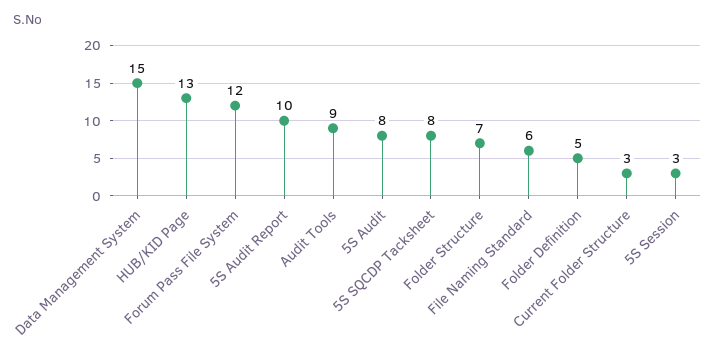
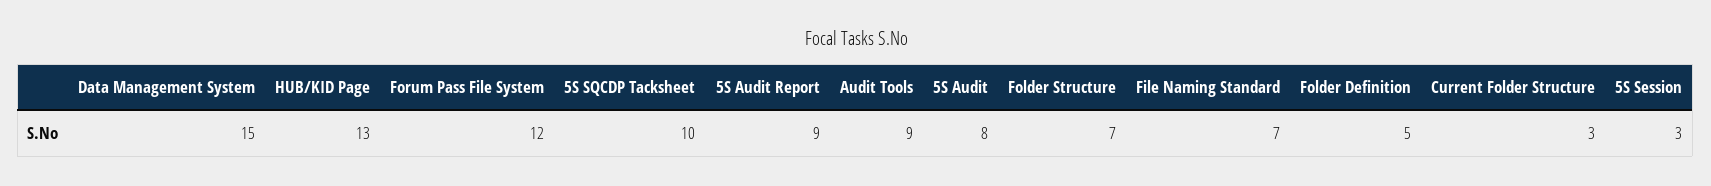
5S Audit Report: 10 -> 9
5S SQCDP Tacksheet: 8 -> 10
File Naming Standard: 6 -> 7

